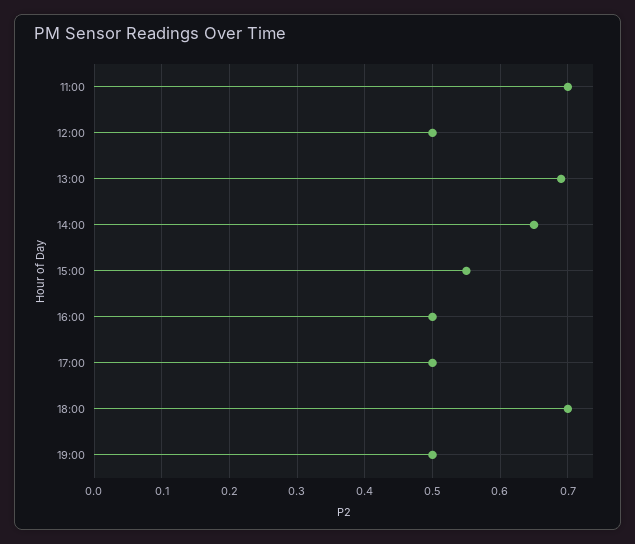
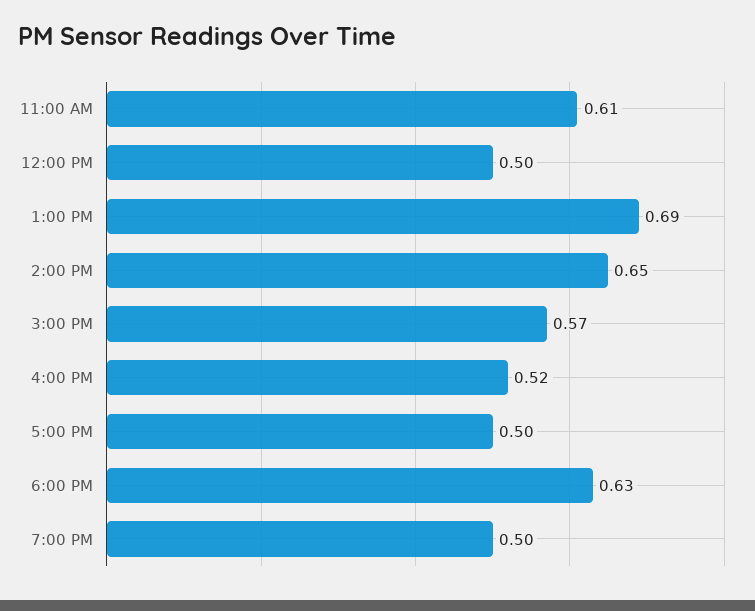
11:00: 0.7 -> 0.61
15:00: 0.55 -> 0.57
16:00: 0.5 -> 0.52
18:00: 0.7 -> 0.63

